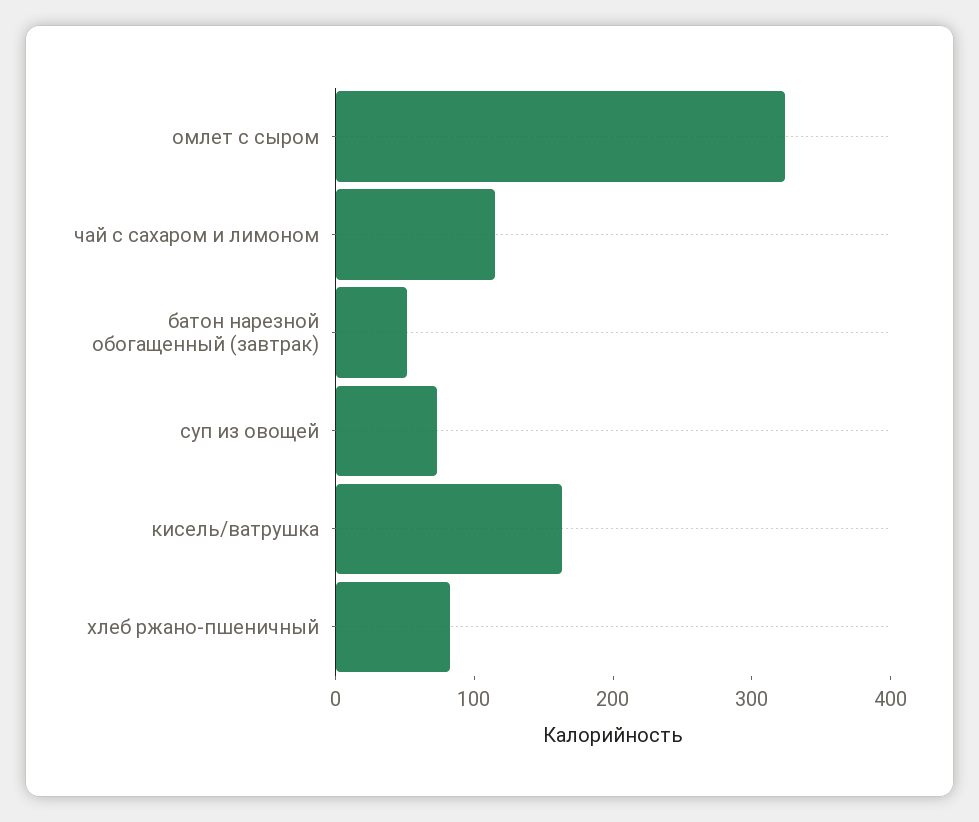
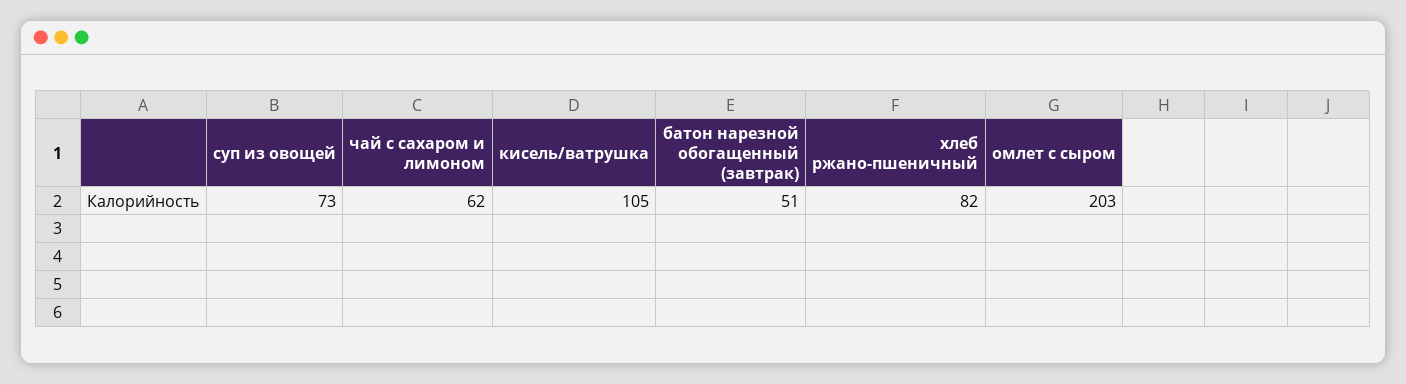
омлет с сыром: 320 -> 203
чай с сахаром и лимоном: 120 -> 62
кисель/ватрушка: 160 -> 105

